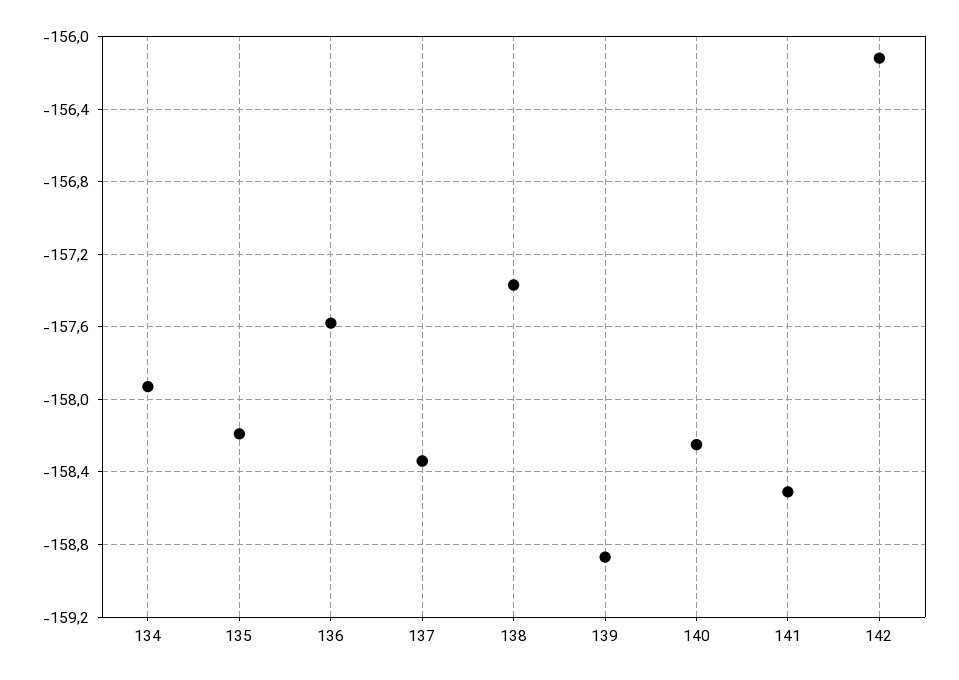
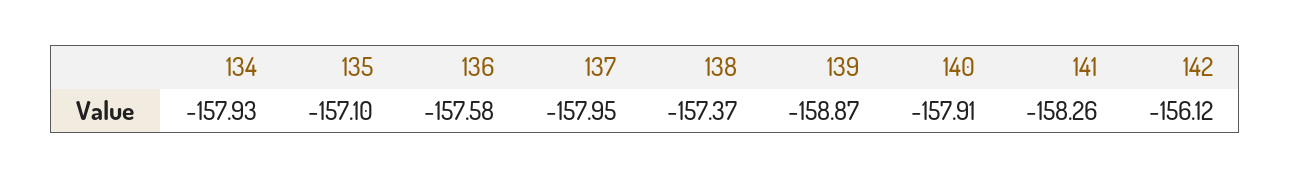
135: -158.2 -> -157.1
137: -158.35 -> -157.95
140: -158.25 -> -157.91
141: -158.5 -> -158.26

